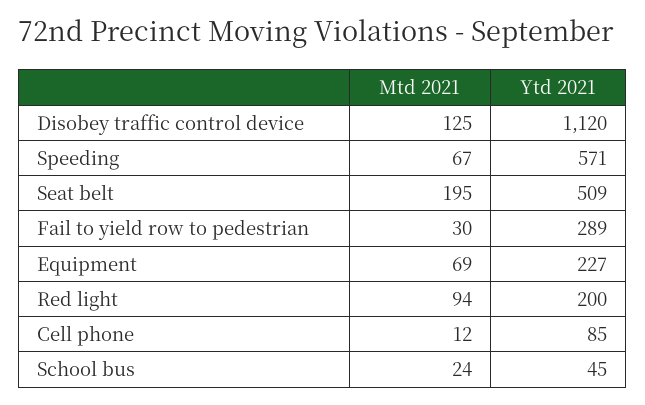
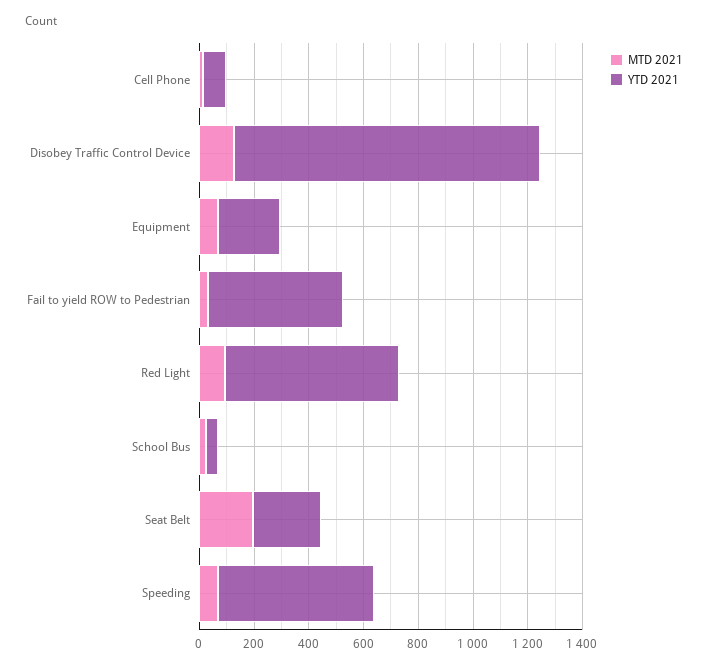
Ytd 2021, Seat belt: 509 -> 250
Ytd 2021, Fail to yield row to pedestrian: 289 -> 500
Ytd 2021, Red light: 200 -> 650

